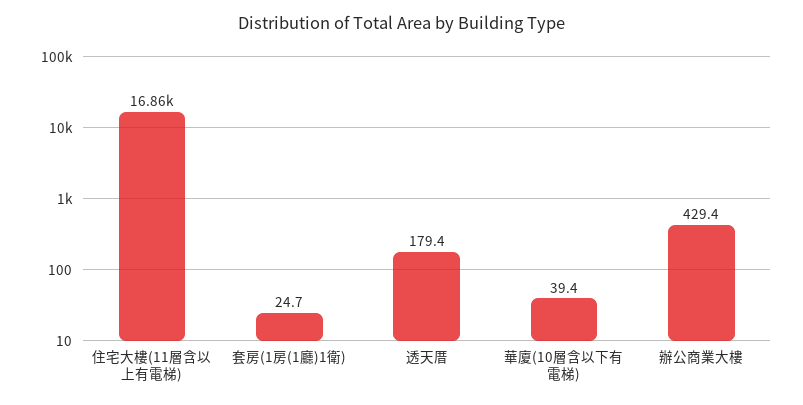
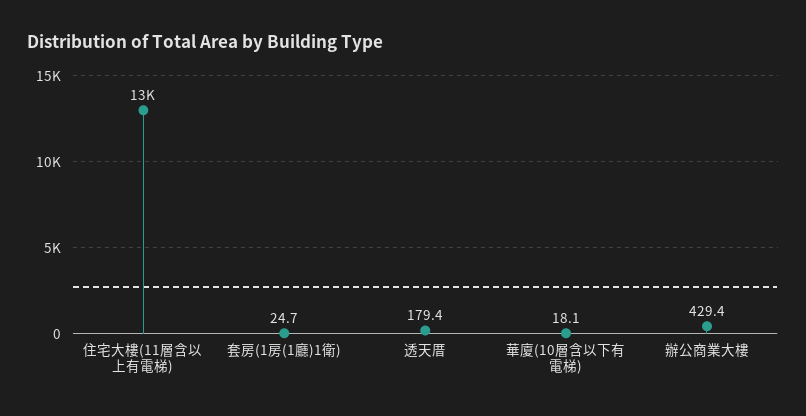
住宅大樓(11層含以上有電梯): 16860 -> 13000
華廈(10層含以下有電梯): 39.4 -> 18.1

